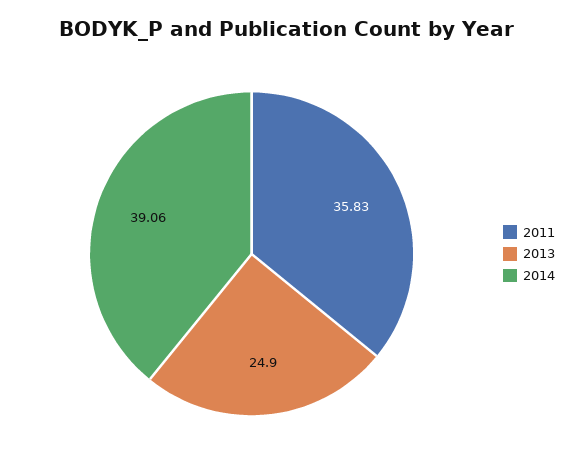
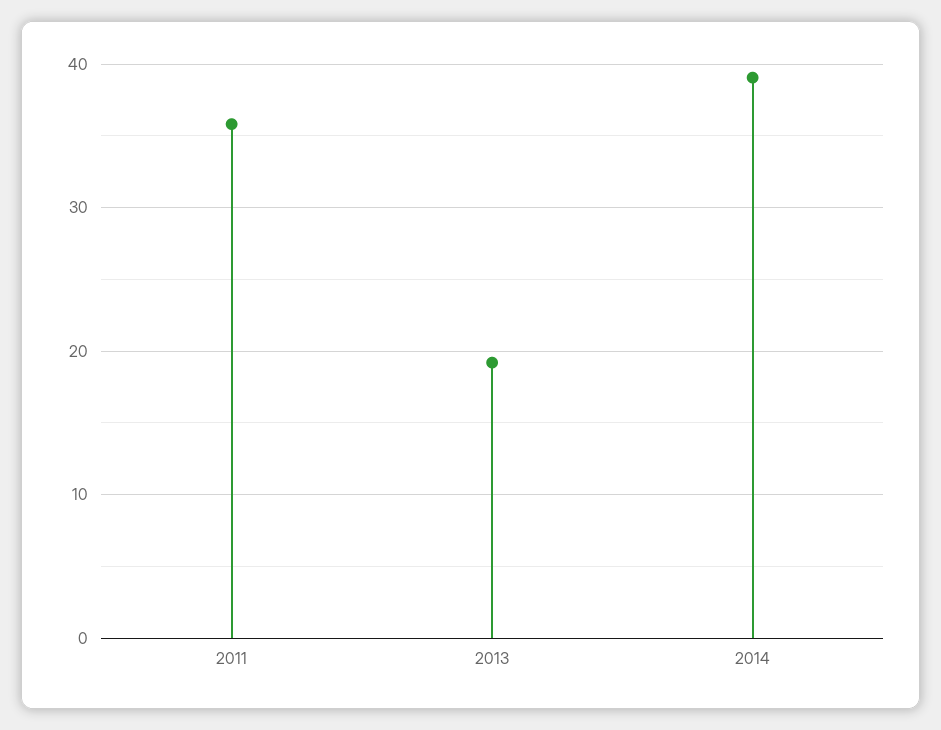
2013: 24.9 -> 19

